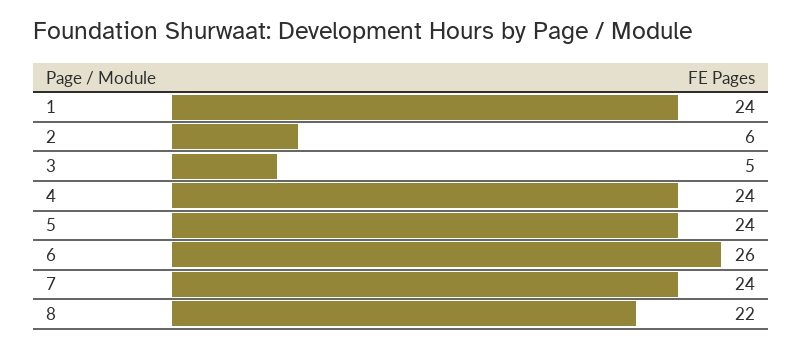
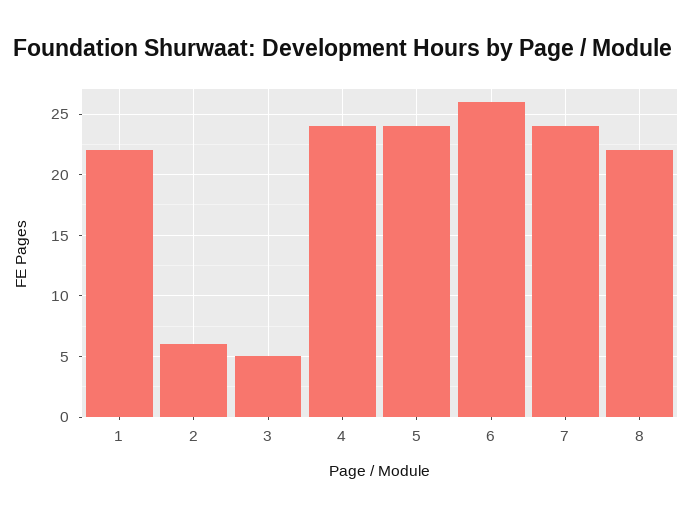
1: 24 -> 22

